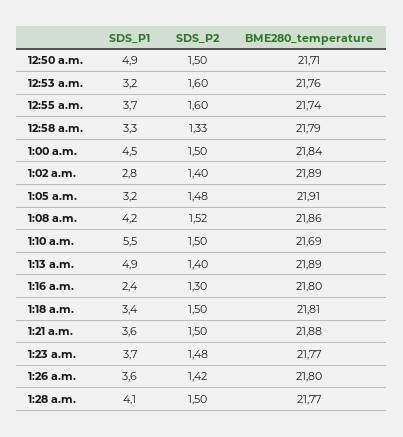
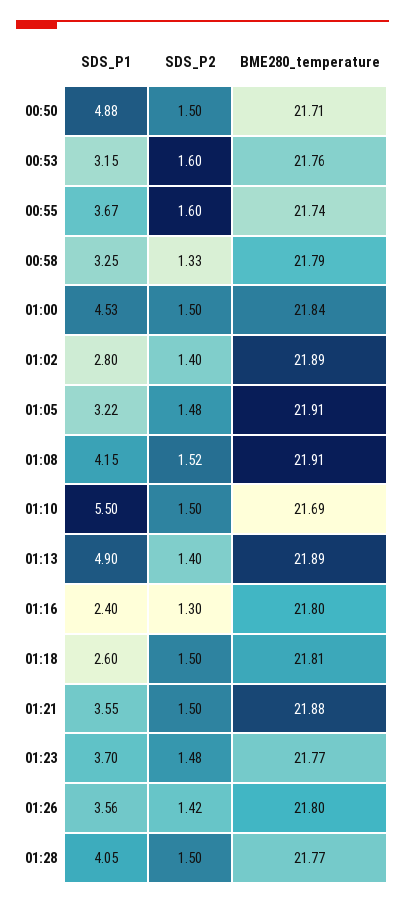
BME280_temperature, 1:08 a.m.: 21.86 -> 21.91
SDS_P1, 1:18 a.m.: 3.4 -> 2.6

